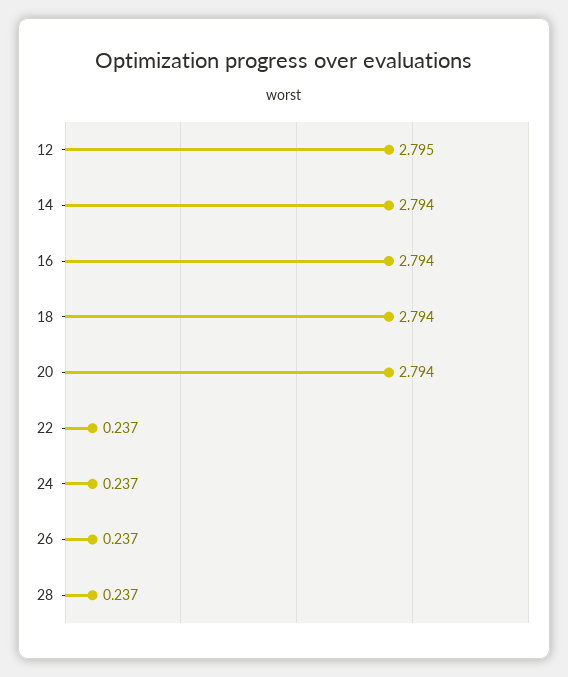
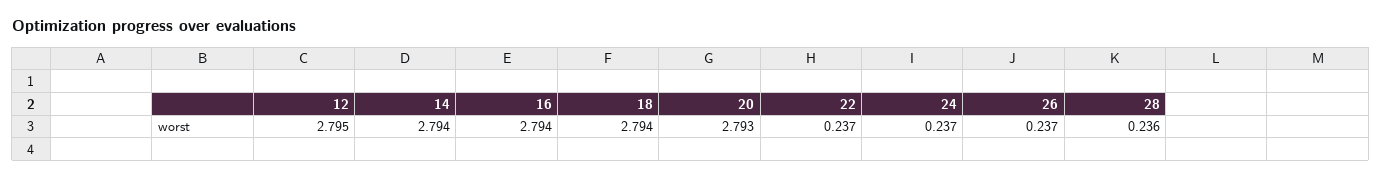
20: 2.794 -> 2.793
28: 0.237 -> 0.236

